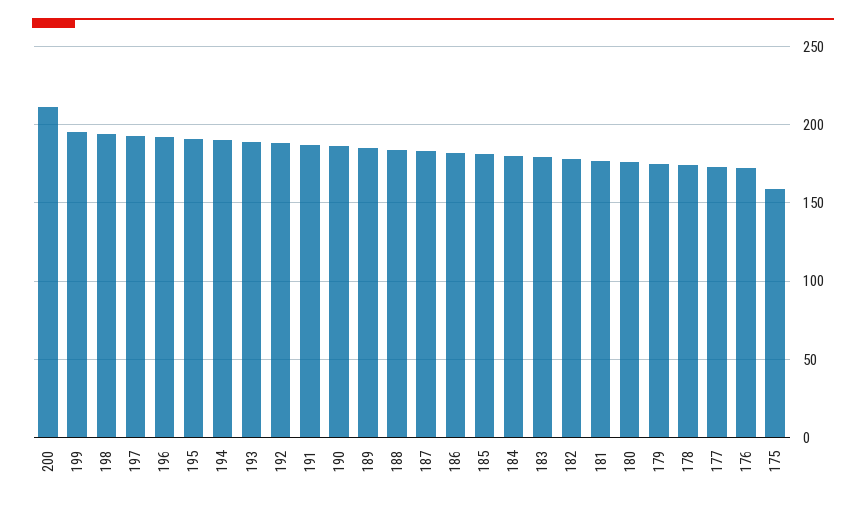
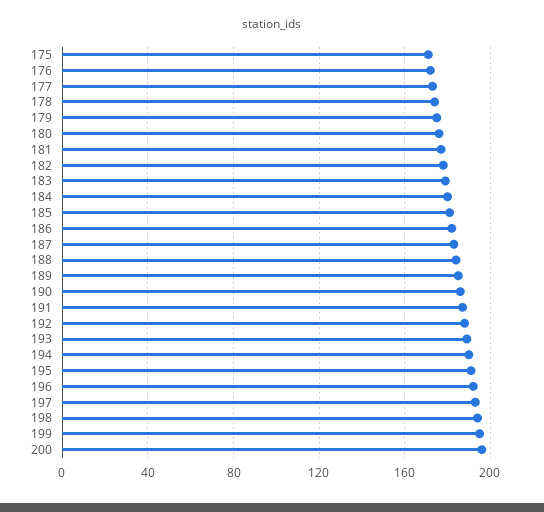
200: 210 -> 195
175: 160 -> 170

